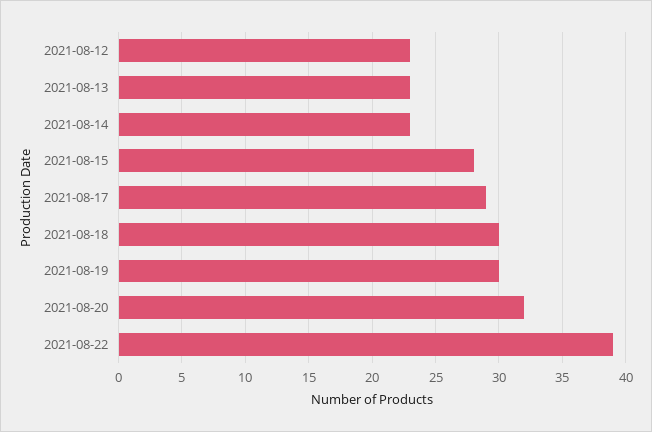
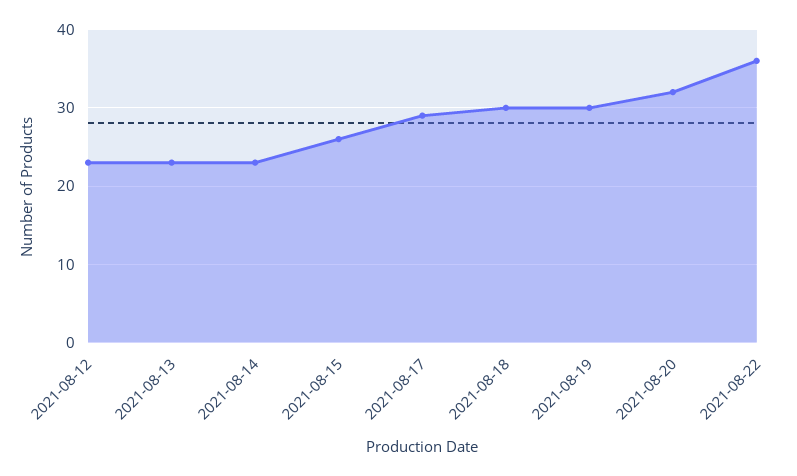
2021-08-15: 28 -> 26
2021-08-22: 39 -> 36

